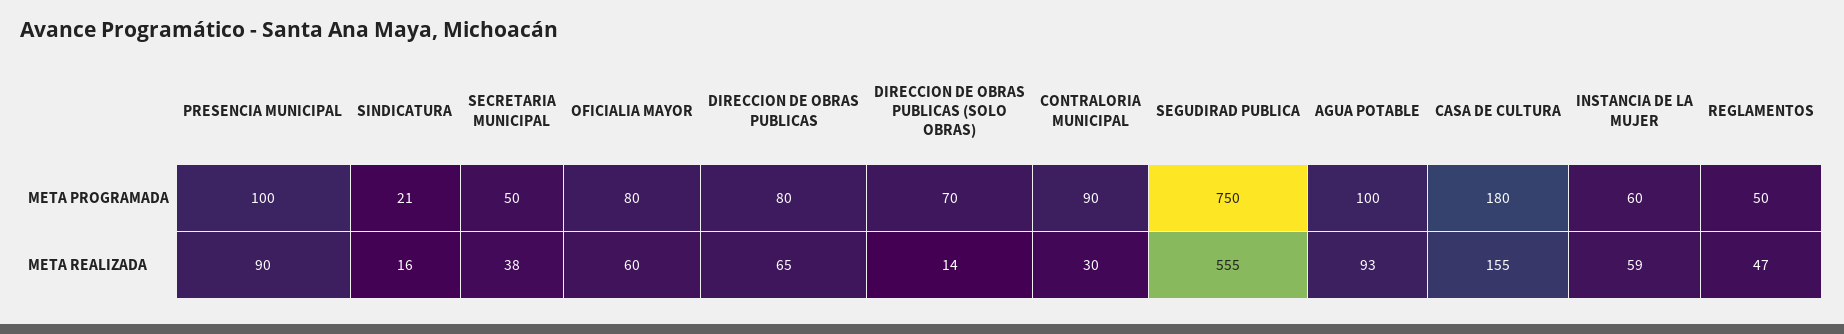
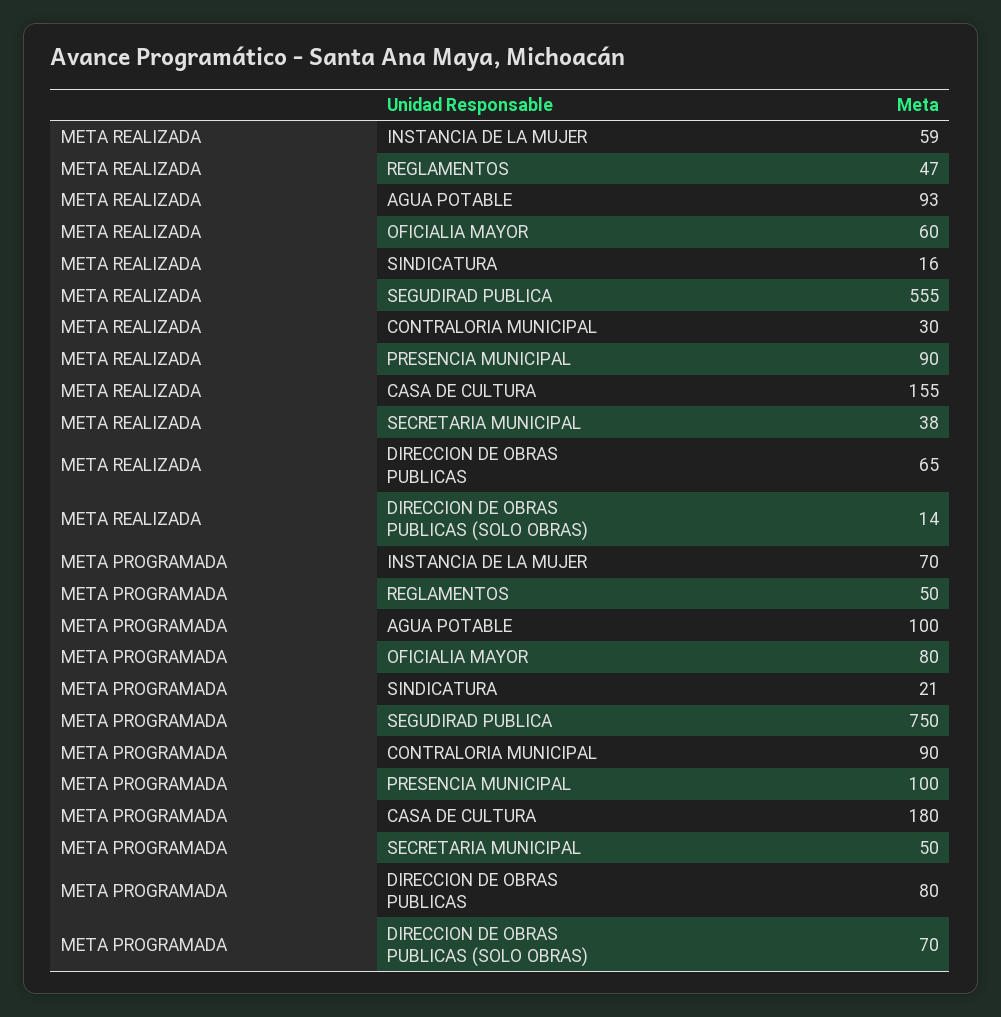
INSTANCIA DE LA MUJER, META PROGRAMADA: 60 -> 70

